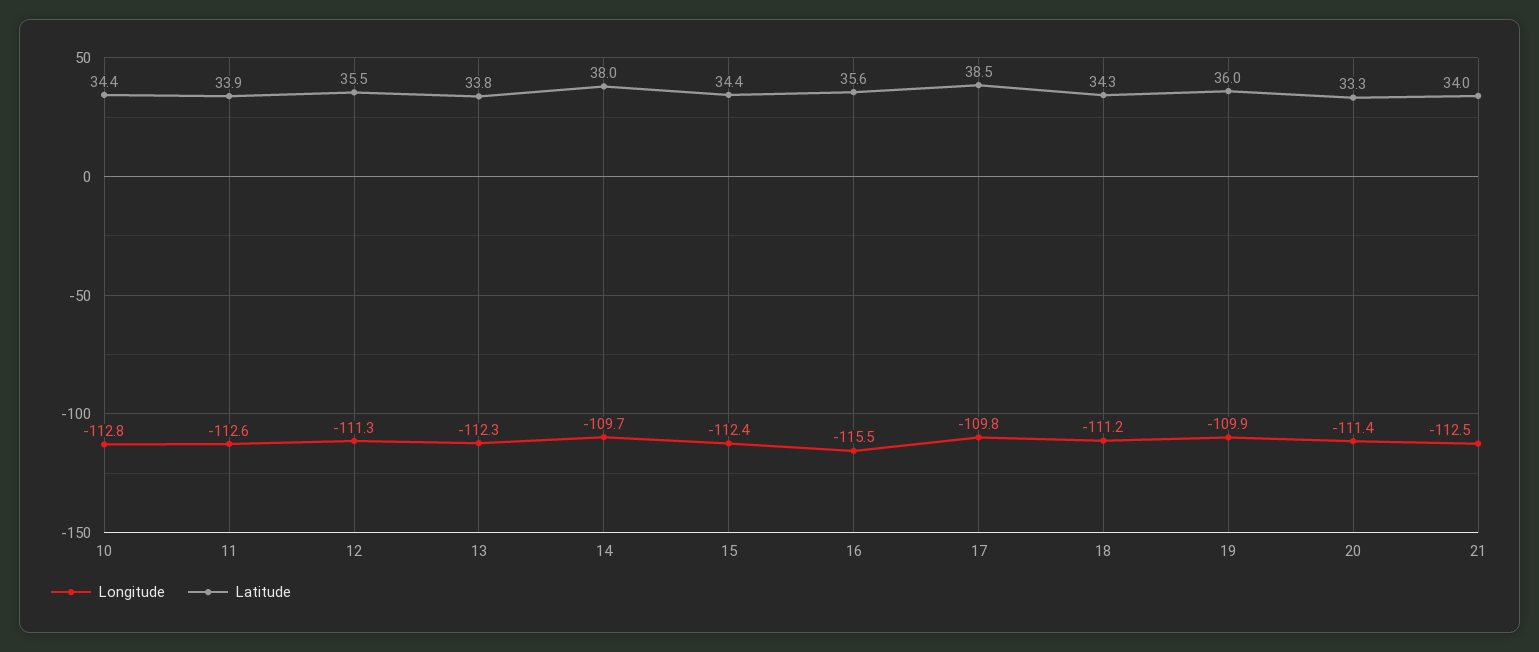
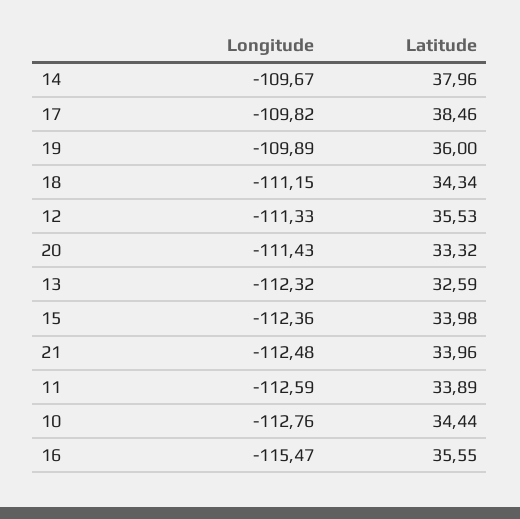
Latitude, 13: 33.8 -> 32.59
Latitude, 15: 34.4 -> 33.98

